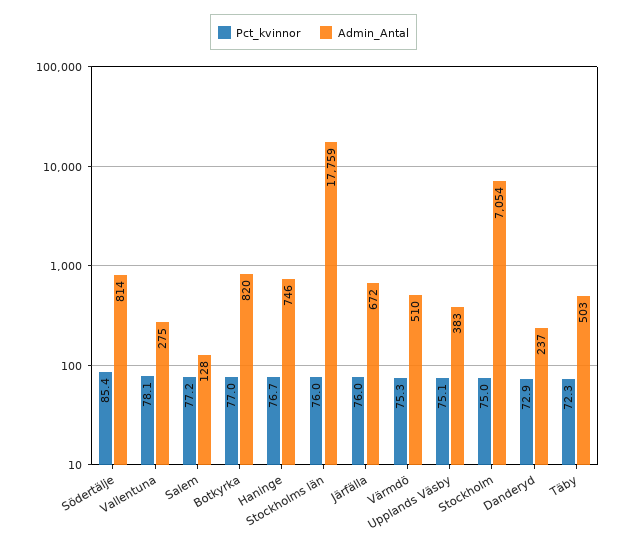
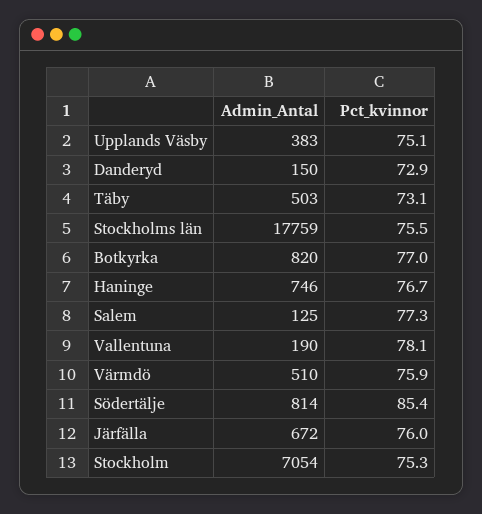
Admin_Antal, Vallentuna: 275 -> 190
Pct_kvinnor, Salem: 77.2 -> 77.3
Admin_Antal, Salem: 128 -> 125
Pct_kvinnor, Stockholms län: 76 -> 75.5
Pct_kvinnor, Värmdö: 75.3 -> 75.9
Pct_kvinnor, Stockholm: 75 -> 75.3
Admin_Antal, Danderyd: 237 -> 150
Pct_kvinnor, Täby: 72.3 -> 73.1

